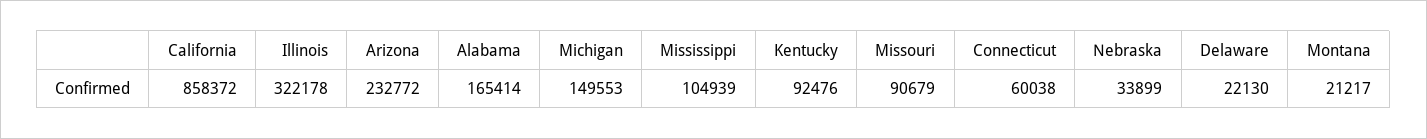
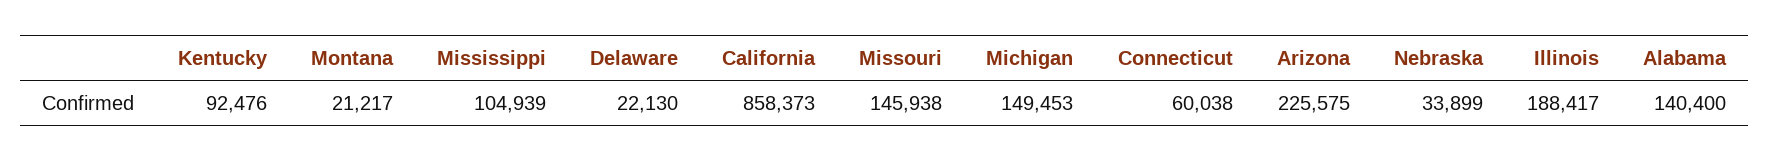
California: 858372 -> 858373
Illinois: 322178 -> 188417
Arizona: 232772 -> 225575
Alabama: 165414 -> 140400
Michigan: 149553 -> 149453
Missouri: 90679 -> 145938

